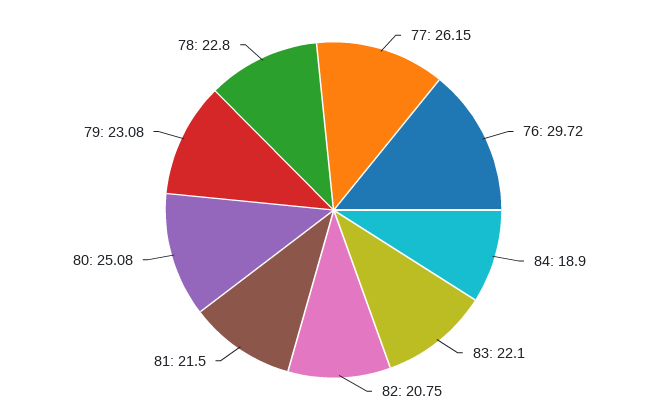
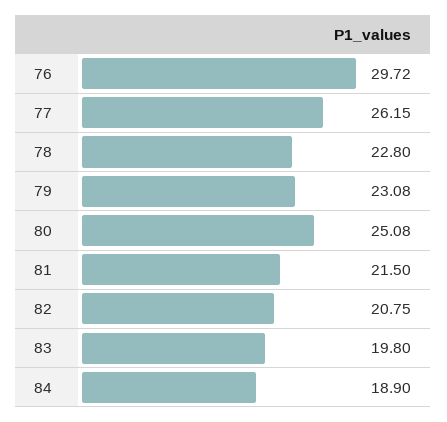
83: 22.1 -> 19.8

